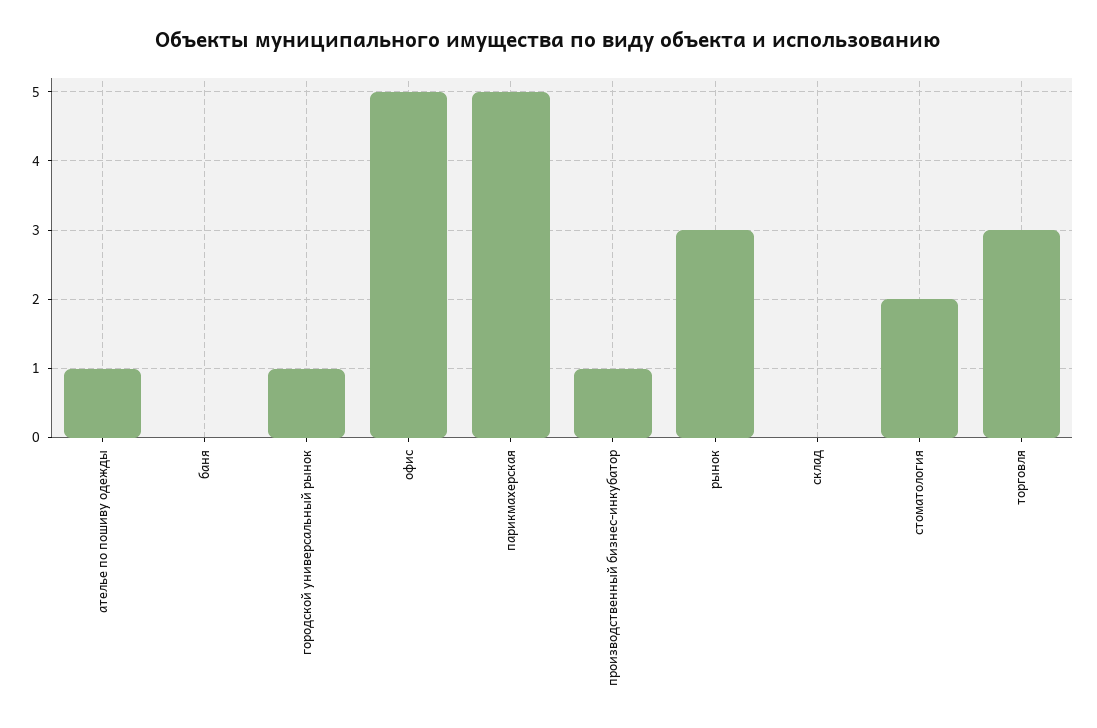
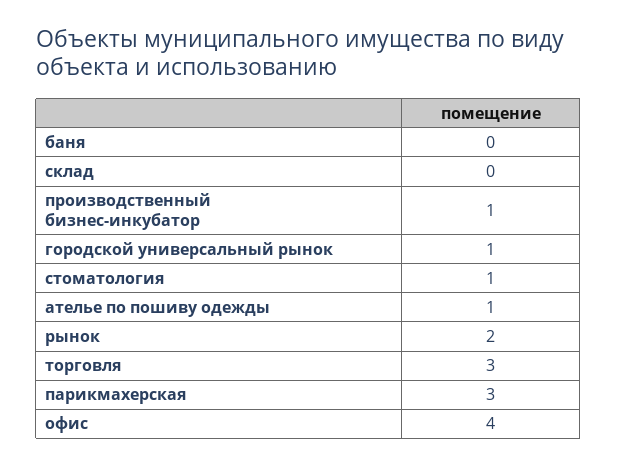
офис: 5 -> 4
парикмахерская: 5 -> 3
рынок: 3 -> 2
стоматология: 2 -> 1

